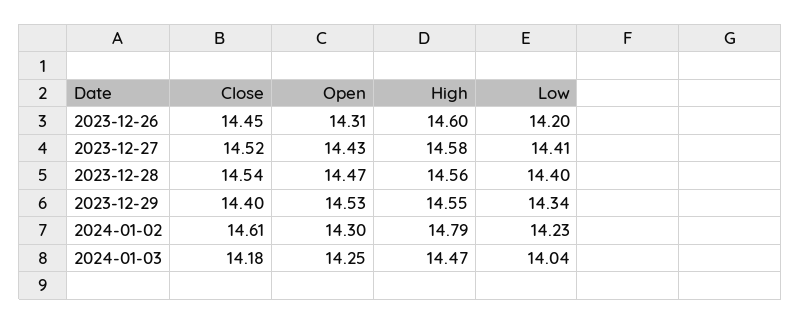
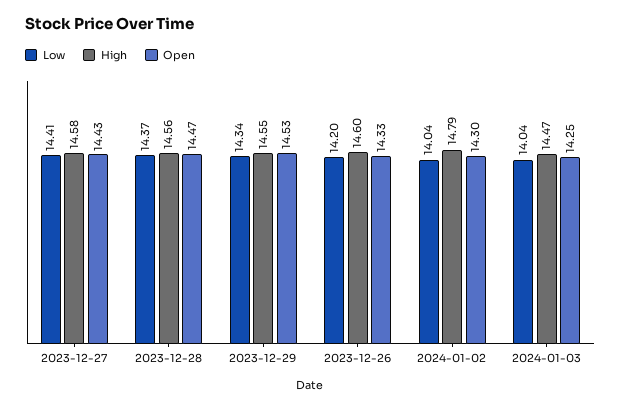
Close, 2023-12-26: 14.45 -> none
Open, 2023-12-26: 14.31 -> 14.33
Close, 2023-12-27: 14.52 -> none
Close, 2023-12-28: 14.54 -> none
Low, 2023-12-28: 14.4 -> 14.37
Close, 2023-12-29: 14.4 -> none
Close, 2024-01-02: 14.61 -> none
Low, 2024-01-02: 14.23 -> 14.04
Close, 2024-01-03: 14.18 -> none

